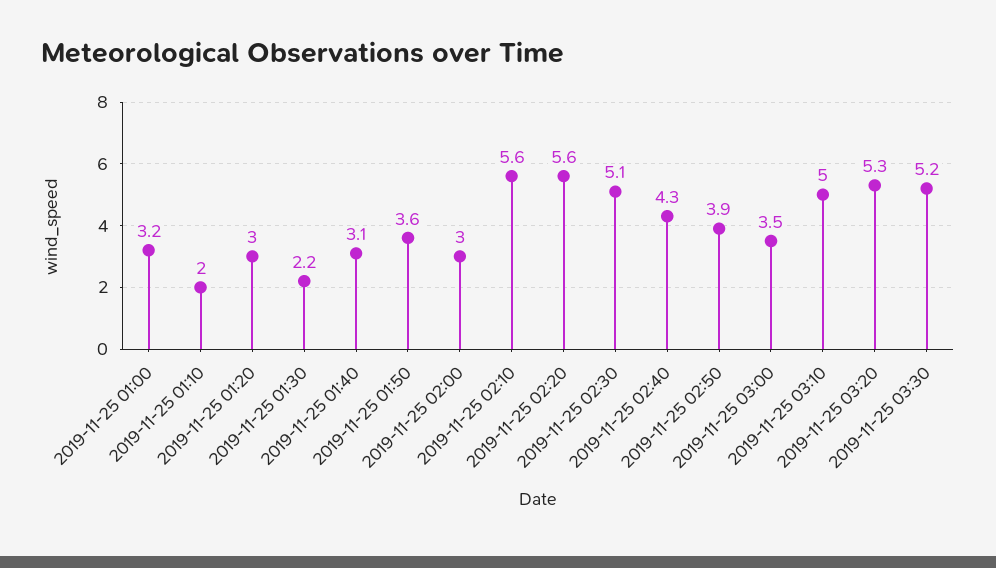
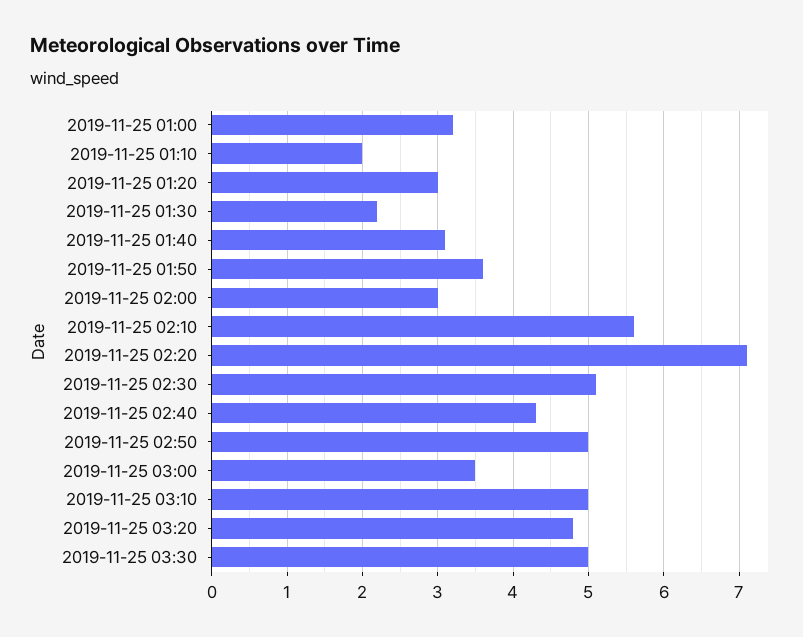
2019-11-25 02:20: 5.6 -> 7.1
2019-11-25 02:50: 3.9 -> 5
2019-11-25 03:20: 5.3 -> 4.8
2019-11-25 03:30: 5.2 -> 5

